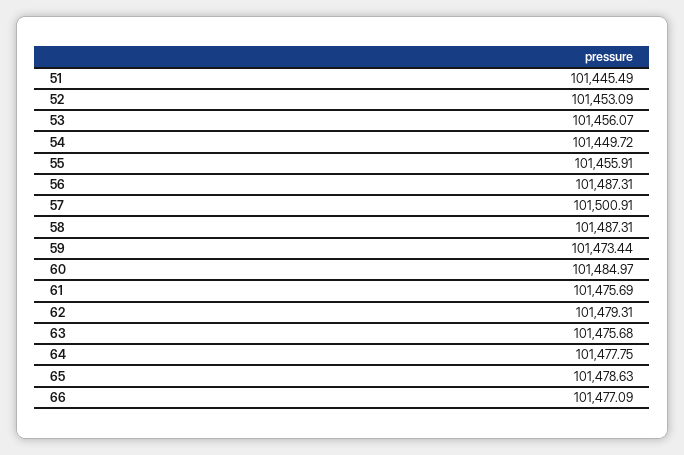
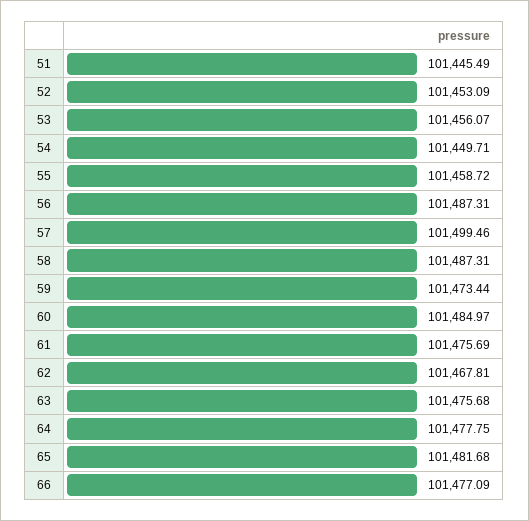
54: 101449.72 -> 101449.71
55: 101455.91 -> 101458.72
57: 101500.91 -> 101499.46
62: 101479.31 -> 101467.81
65: 101478.63 -> 101481.68

